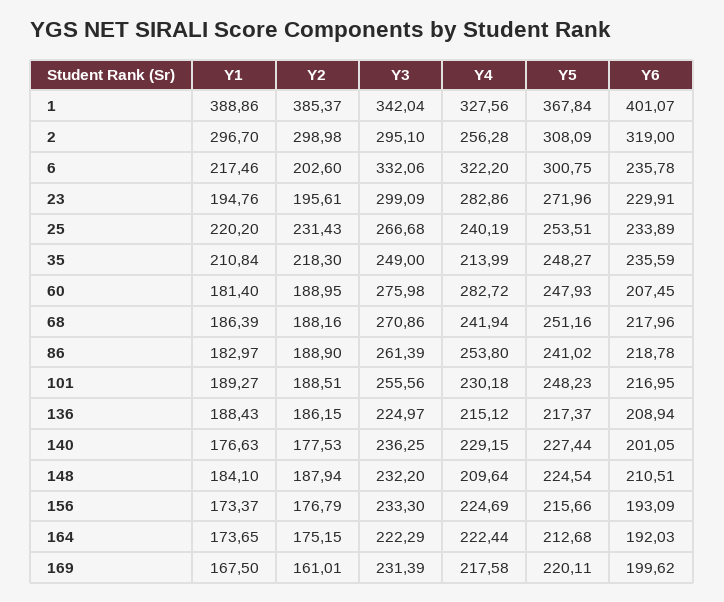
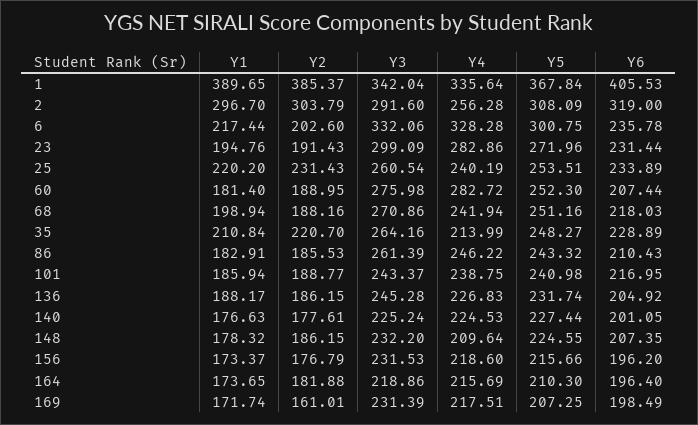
Y1, 1: 388.86 -> 389.65
Y4, 1: 327.56 -> 335.64
Y6, 1: 401.07 -> 405.53
Y2, 2: 298.98 -> 303.79
Y3, 2: 295.1 -> 291.6
Y1, 6: 217.46 -> 217.44
Y4, 6: 322.2 -> 328.28
Y2, 23: 195.61 -> 191.43
Y6, 23: 229.91 -> 231.44
Y3, 25: 266.68 -> 260.54
Y2, 35: 218.3 -> 220.7
Y3, 35: 249 -> 264.16
Y6, 35: 235.59 -> 228.89
Y5, 60: 247.93 -> 252.3
Y6, 60: 207.45 -> 207.44
Y1, 68: 186.39 -> 198.94
Y6, 68: 217.96 -> 218.03
Y1, 86: 182.97 -> 182.91
Y2, 86: 188.9 -> 185.53
Y4, 86: 253.8 -> 246.22
Y5, 86: 241.02 -> 243.32
Y6, 86: 218.78 -> 210.43
Y1, 101: 189.27 -> 185.94
Y2, 101: 188.51 -> 188.77
Y3, 101: 255.56 -> 243.37
Y4, 101: 230.18 -> 238.75
Y5, 101: 248.23 -> 240.98
Y1, 136: 188.43 -> 188.17
Y3, 136: 224.97 -> 245.28
Y4, 136: 215.12 -> 226.83
Y5, 136: 217.37 -> 231.74
Y6, 136: 208.94 -> 204.92
Y2, 140: 177.53 -> 177.61
Y3, 140: 236.25 -> 225.24
Y4, 140: 229.15 -> 224.53
Y1, 148: 184.1 -> 178.32
Y2, 148: 187.94 -> 186.15
Y5, 148: 224.54 -> 224.55
Y6, 148: 210.51 -> 207.35
Y3, 156: 233.3 -> 231.53
Y4, 156: 224.69 -> 218.6
Y6, 156: 193.09 -> 196.2
Y2, 164: 175.15 -> 181.88
Y3, 164: 222.29 -> 218.86
Y4, 164: 222.44 -> 215.69
Y5, 164: 212.68 -> 210.3
Y6, 164: 192.03 -> 196.4
Y1, 169: 167.5 -> 171.74
Y4, 169: 217.58 -> 217.51
Y5, 169: 220.11 -> 207.25
Y6, 169: 199.62 -> 198.49

